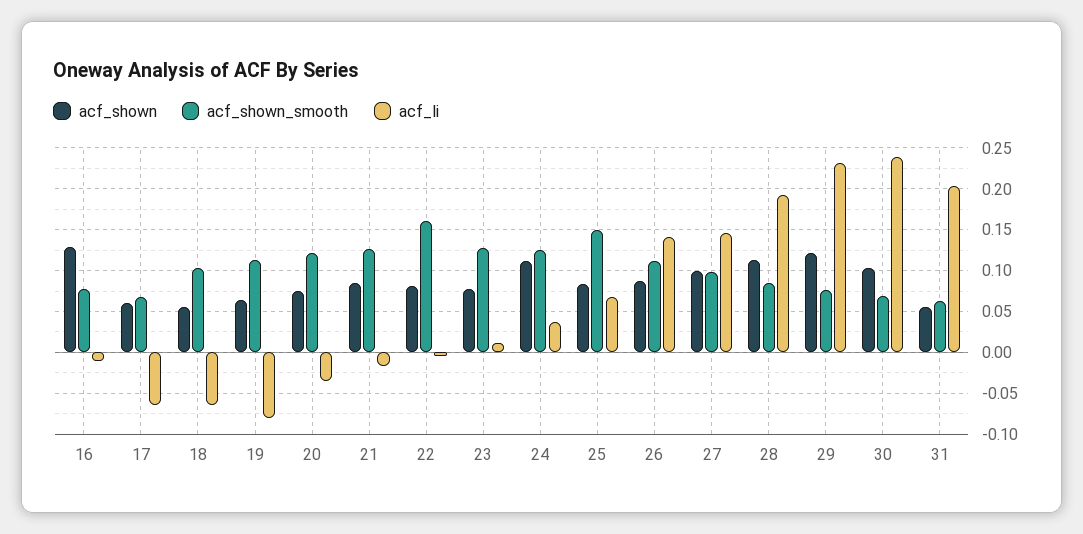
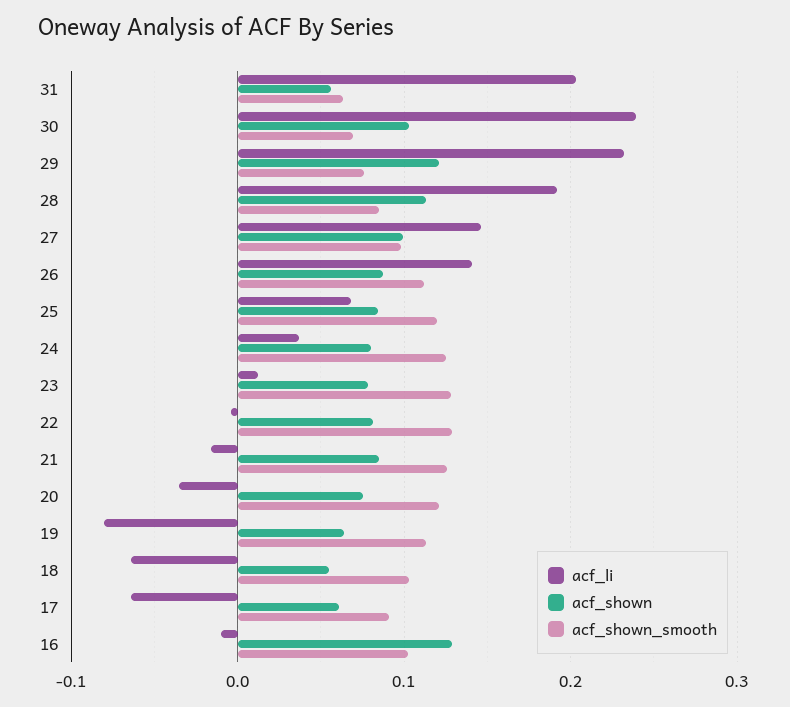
acf_shown_smooth, 16: 0.08 -> 0.1
acf_shown_smooth, 17: 0.07 -> 0.09
acf_shown_smooth, 22: 0.16 -> 0.13
acf_shown, 24: 0.11 -> 0.08
acf_shown_smooth, 25: 0.15 -> 0.12

